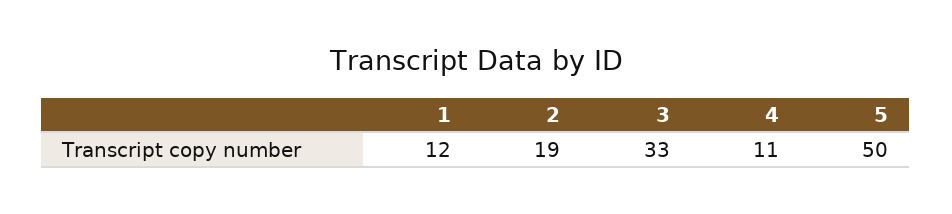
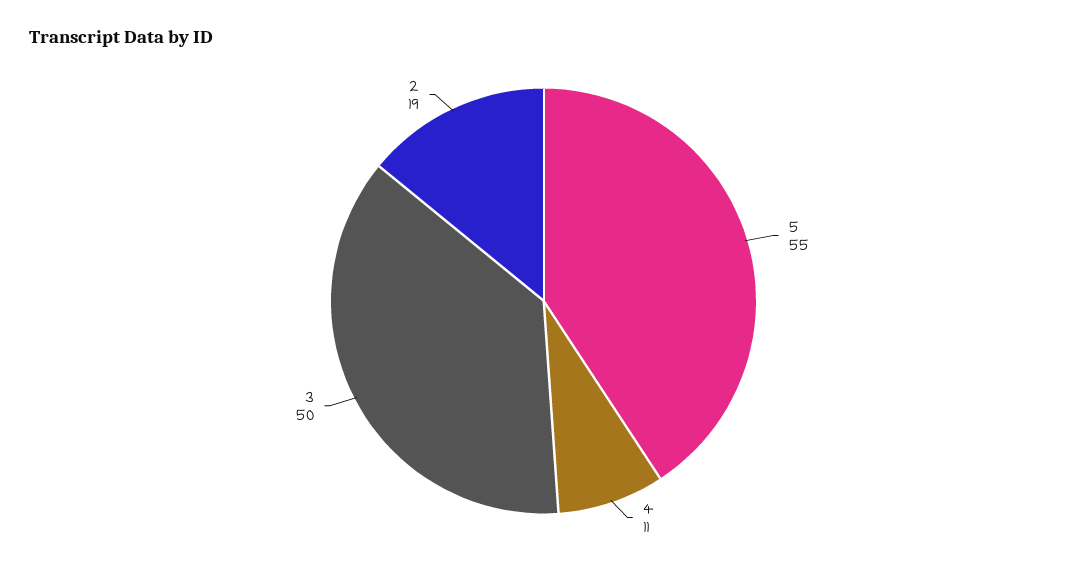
1: 12 -> none
3: 33 -> 50
5: 50 -> 55

